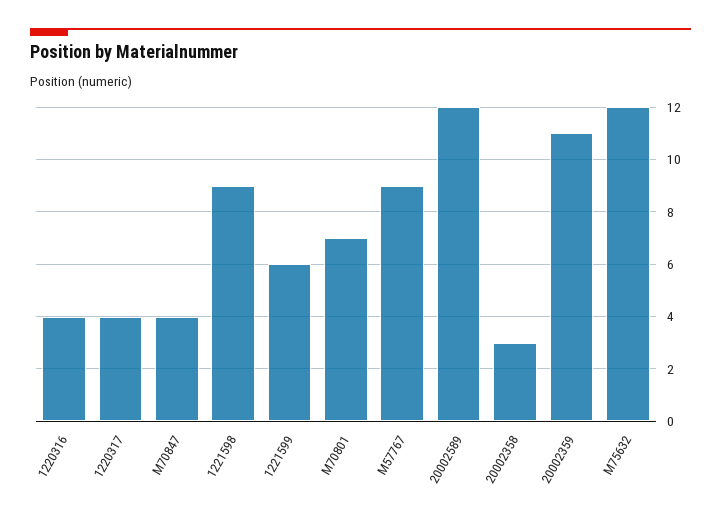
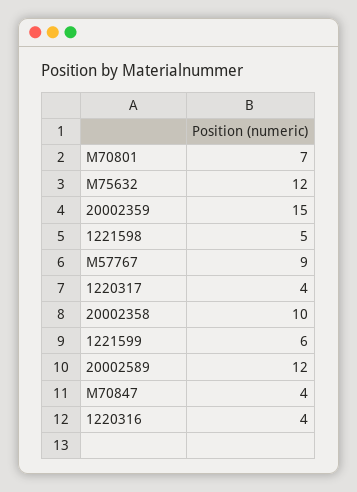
1221598: 9 -> 5
20002358: 3 -> 10
20002359: 11 -> 15

